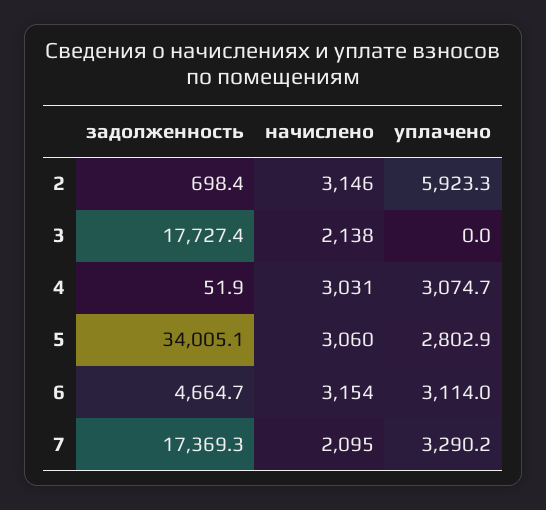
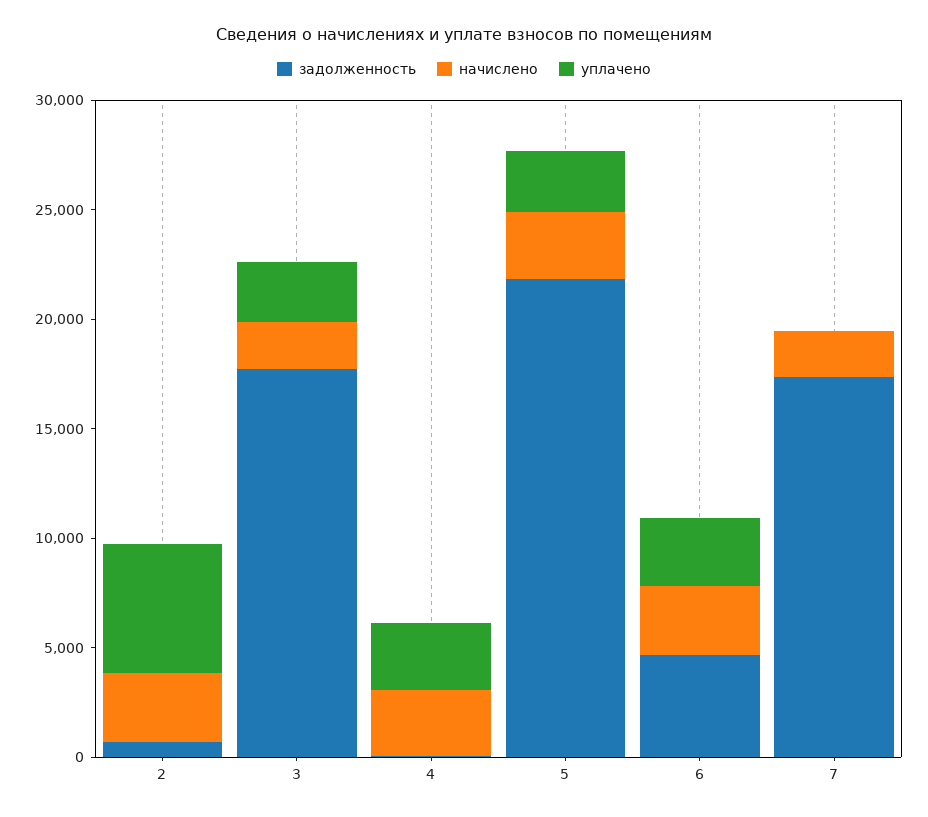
уплачено, 3: 0 -> 3000
задолженность, 5: 34005.1 -> 22000
уплачено, 7: 3290.2 -> 0

